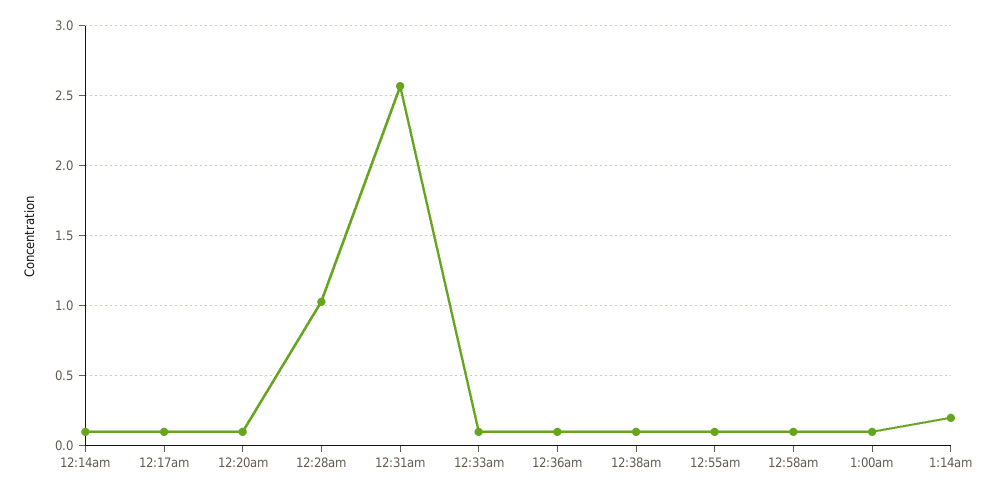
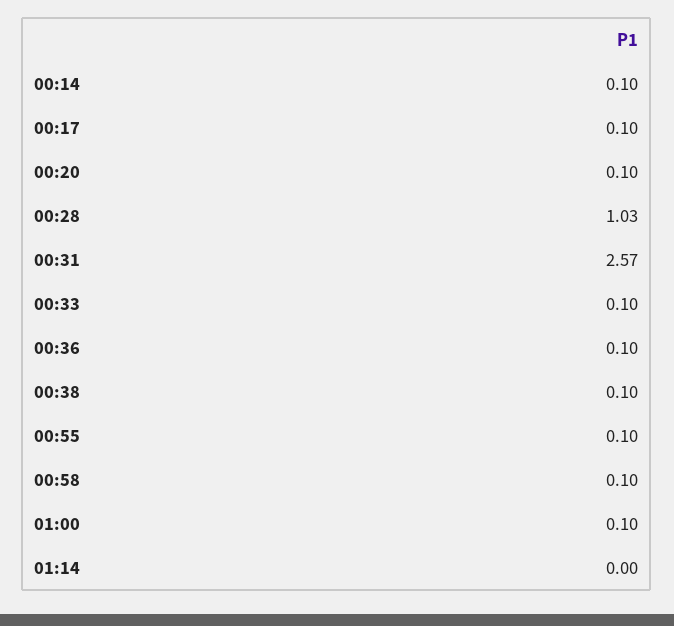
1:14am: 0.2 -> 0

